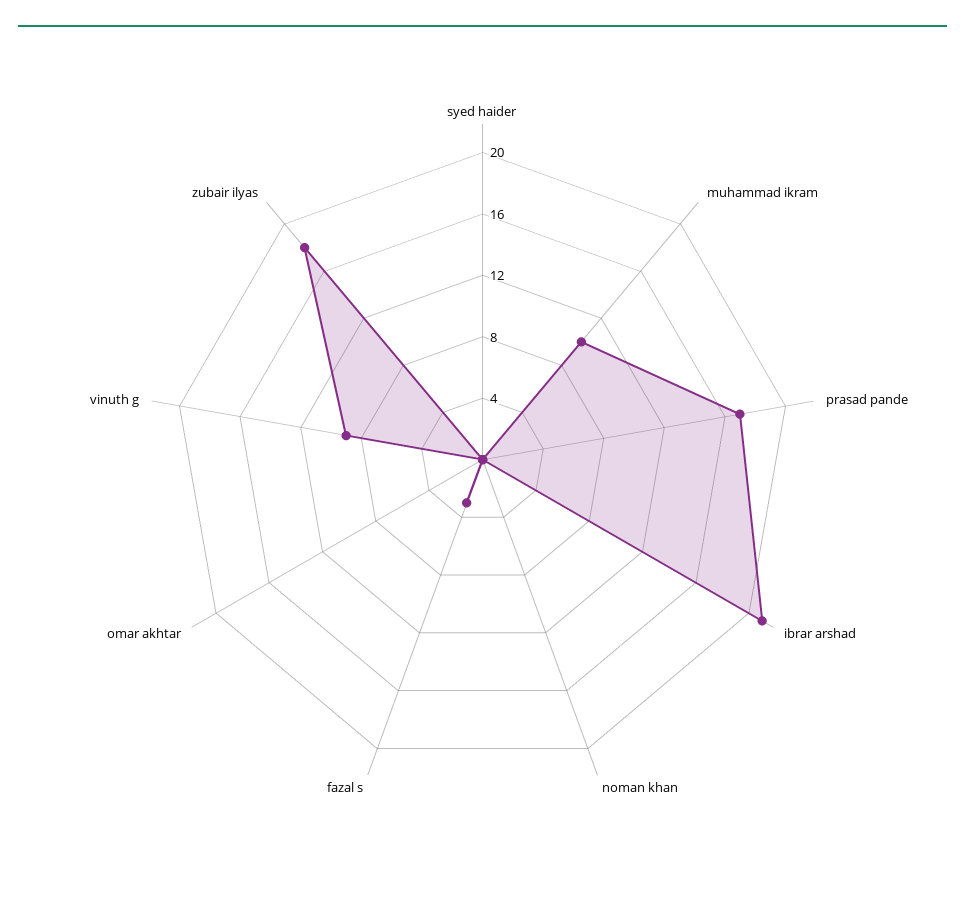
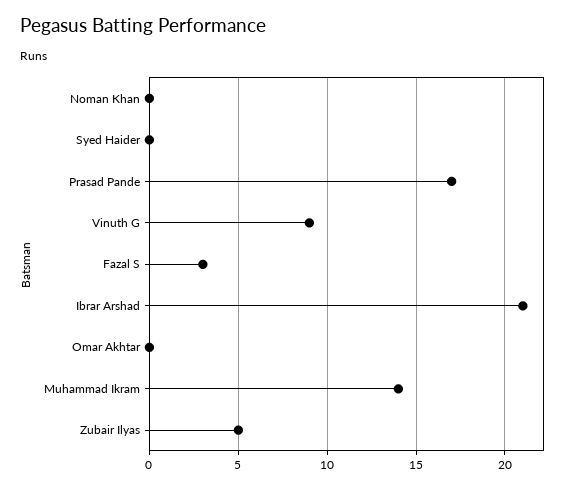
muhammad ikram: 10 -> 14
zubair ilyas: 18 -> 5

